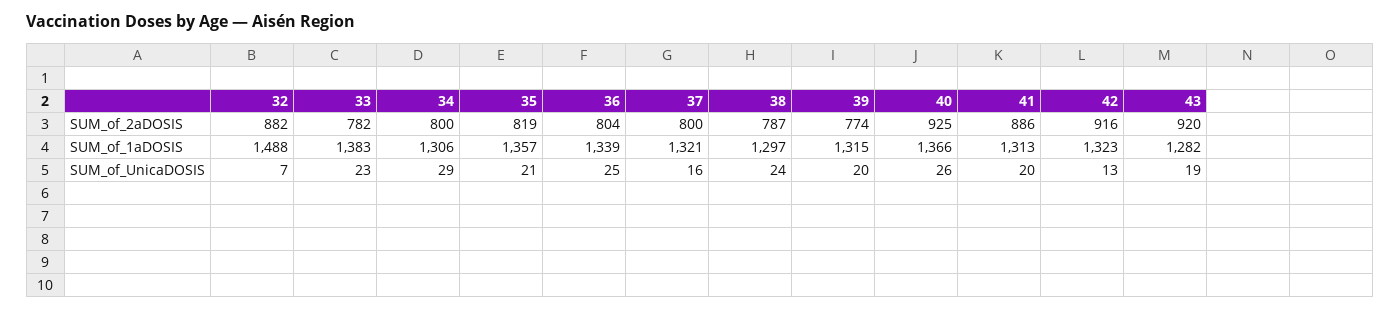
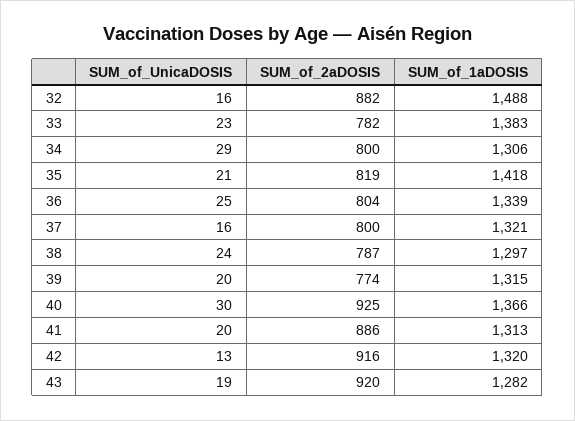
35, SUM_of_1aDOSIS: 1357 -> 1418
42, SUM_of_1aDOSIS: 1323 -> 1320
32, SUM_of_UnicaDOSIS: 7 -> 16
40, SUM_of_UnicaDOSIS: 26 -> 30

